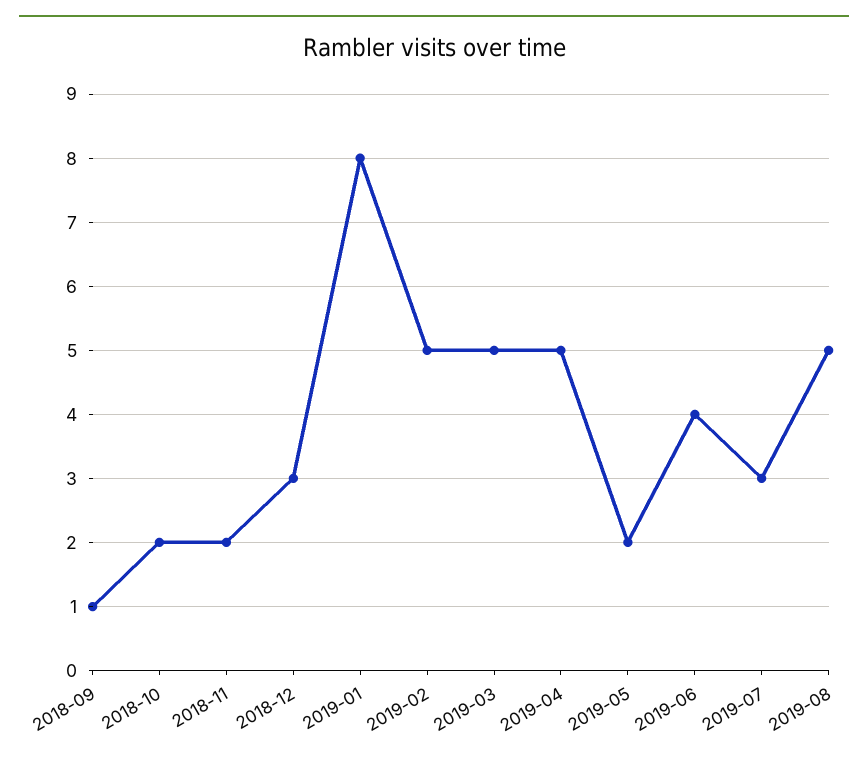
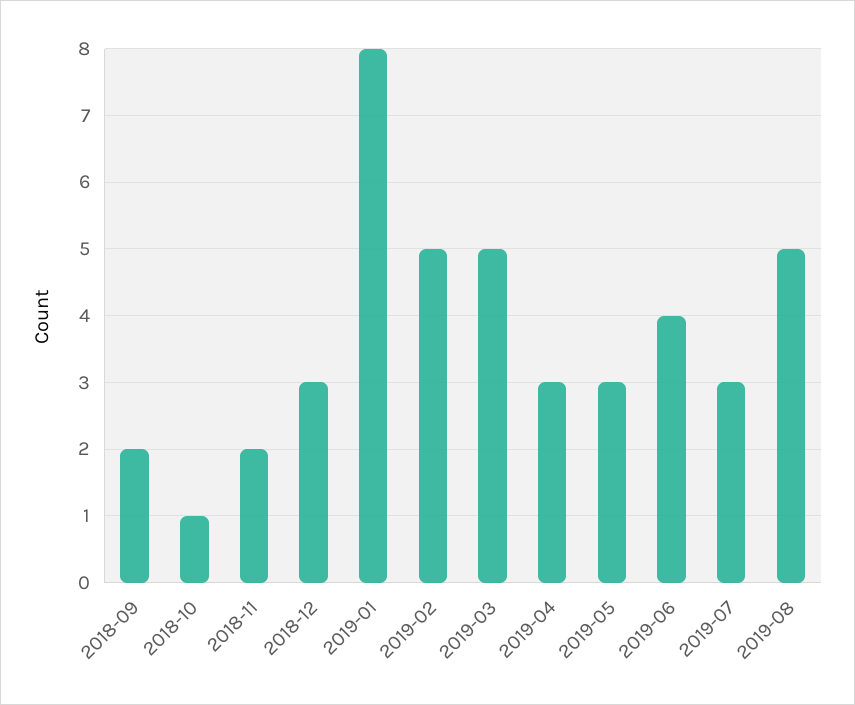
2018-09: 1 -> 2
2018-10: 2 -> 1
2019-04: 5 -> 3
2019-05: 2 -> 3

